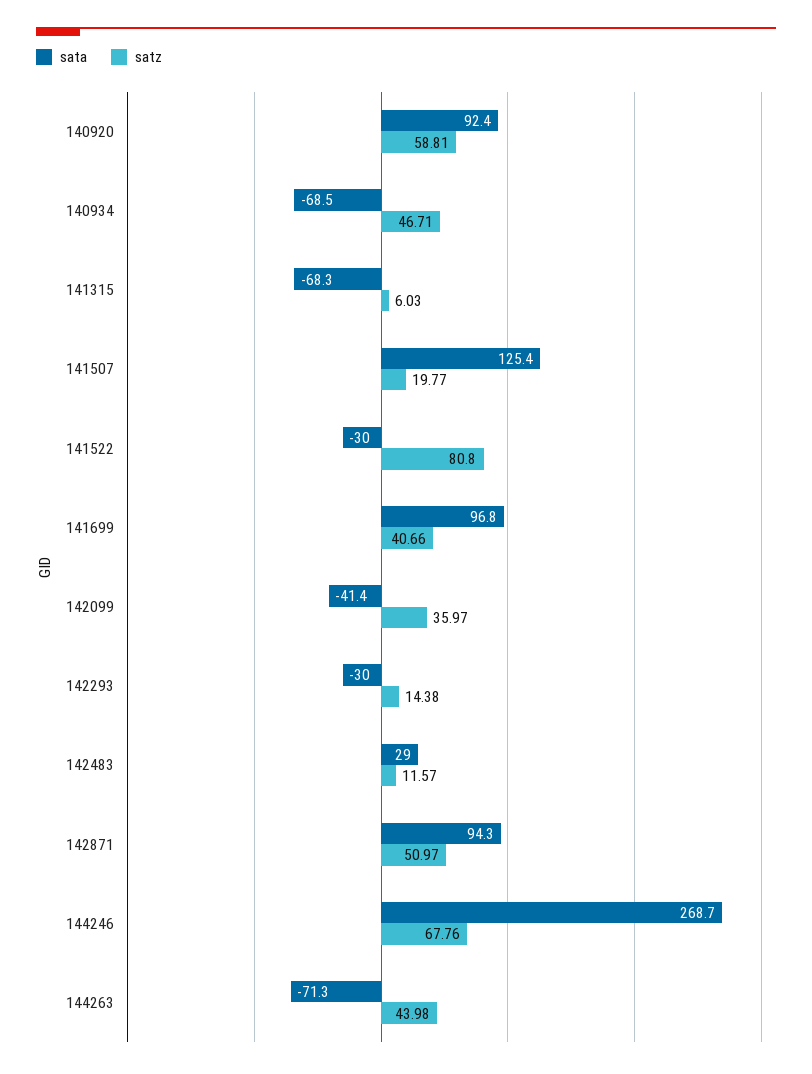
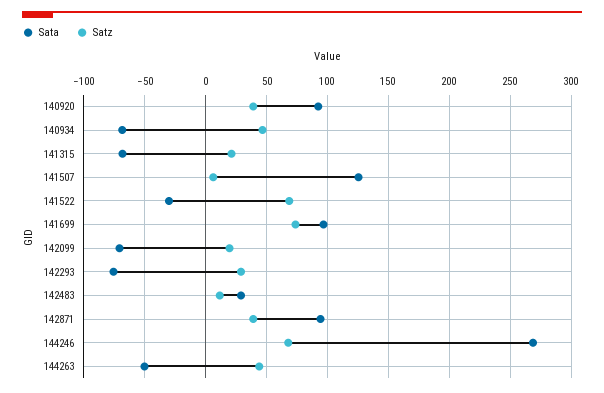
satz, 140920: 58.81 -> 40
satz, 141315: 6.03 -> 20
satz, 141507: 19.77 -> 5
satz, 141522: 80.8 -> 70
satz, 141699: 40.66 -> 75
sata, 142099: -41.4 -> -70
satz, 142099: 35.97 -> 20
sata, 142293: -30 -> -75
satz, 142293: 14.38 -> 30
satz, 142871: 50.97 -> 40
sata, 144263: -71.3 -> -50

